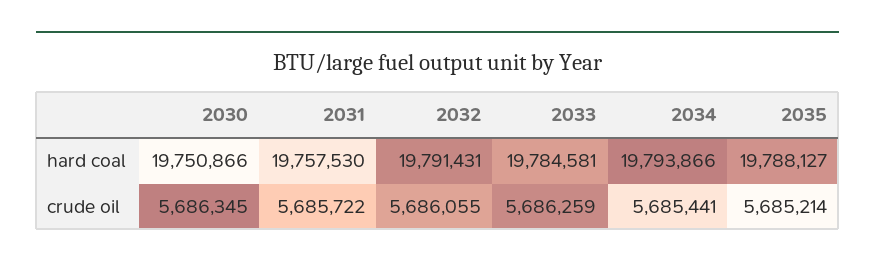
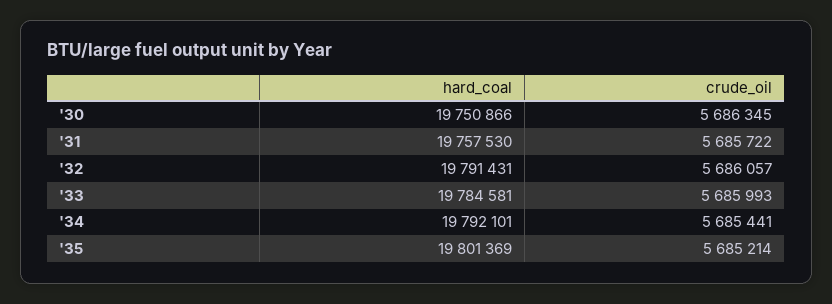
2034, hard coal: 19793866 -> 19792101
2035, hard coal: 19788127 -> 19801369
2032, crude oil: 5686055 -> 5686057
2033, crude oil: 5686259 -> 5685993

